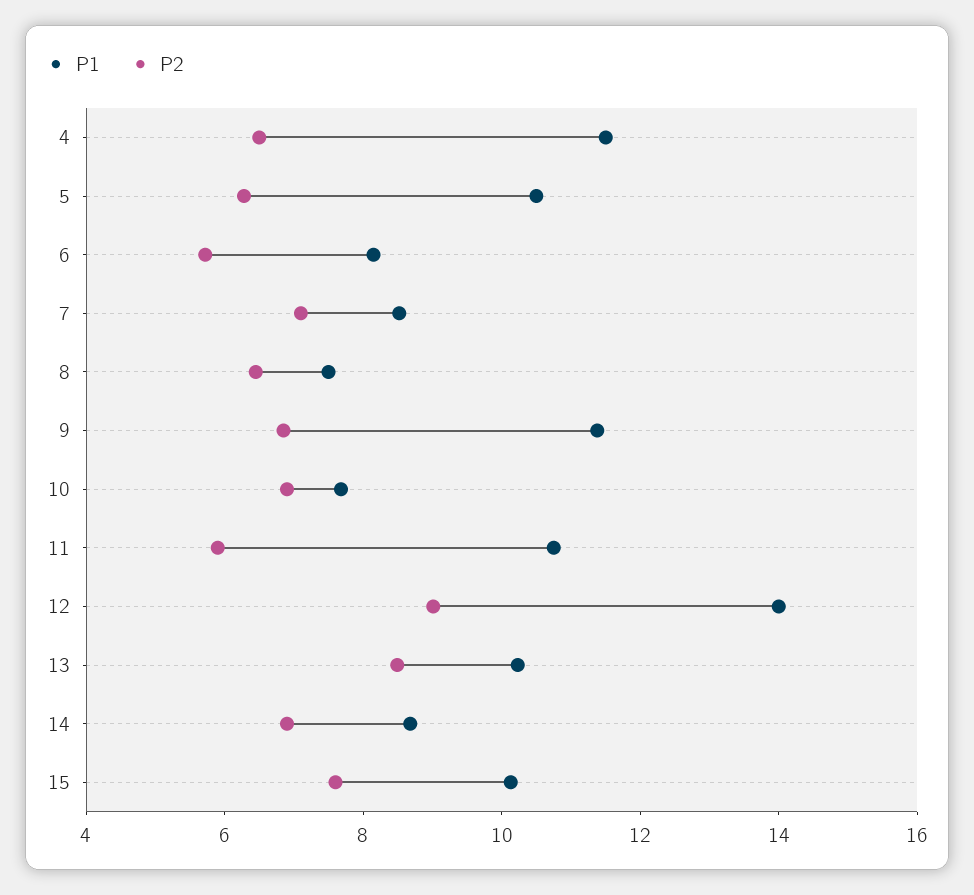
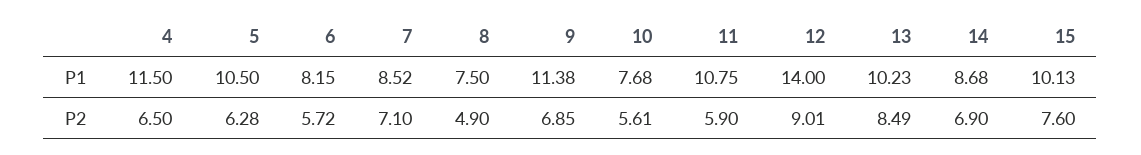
P2, 8: 6.5 -> 4.9
P2, 10: 7 -> 5.61

